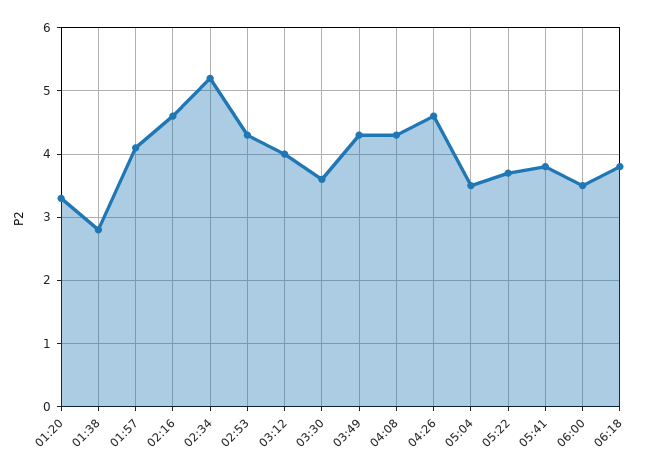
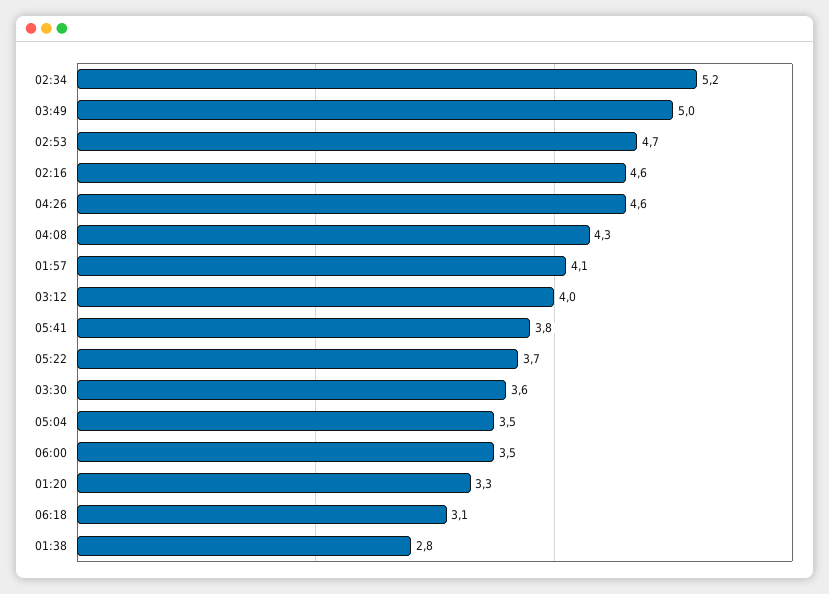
02:53: 4.3 -> 4.7
03:49: 4.3 -> 5
06:18: 3.8 -> 3.1

